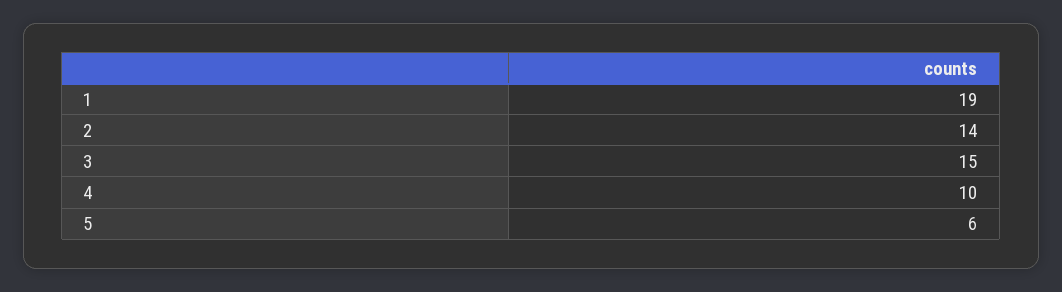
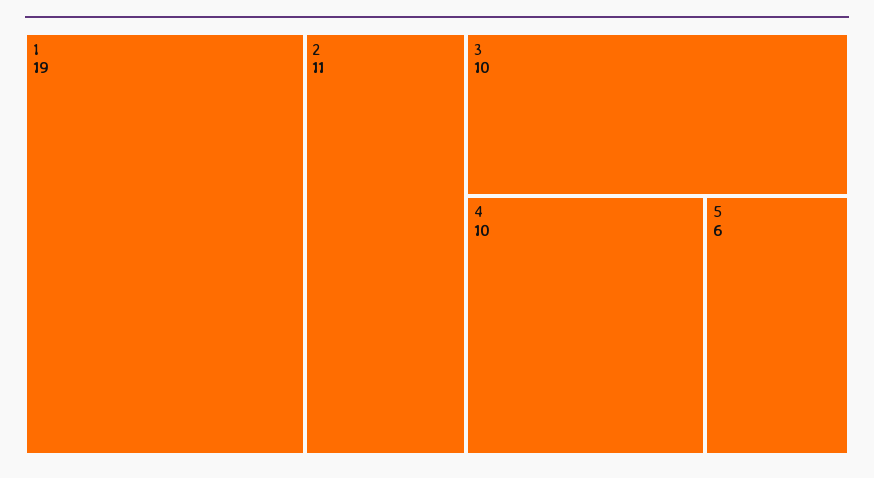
2: 14 -> 11
3: 15 -> 10

